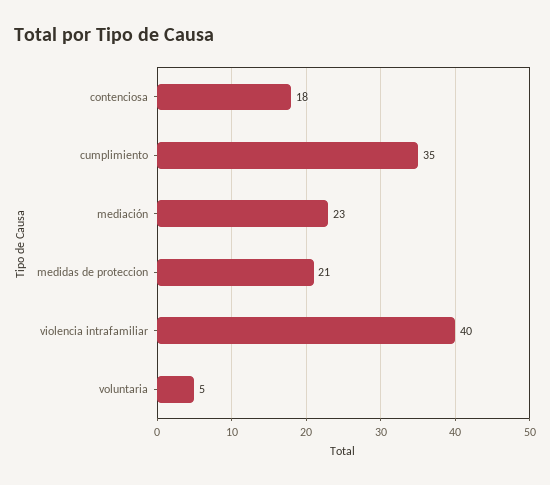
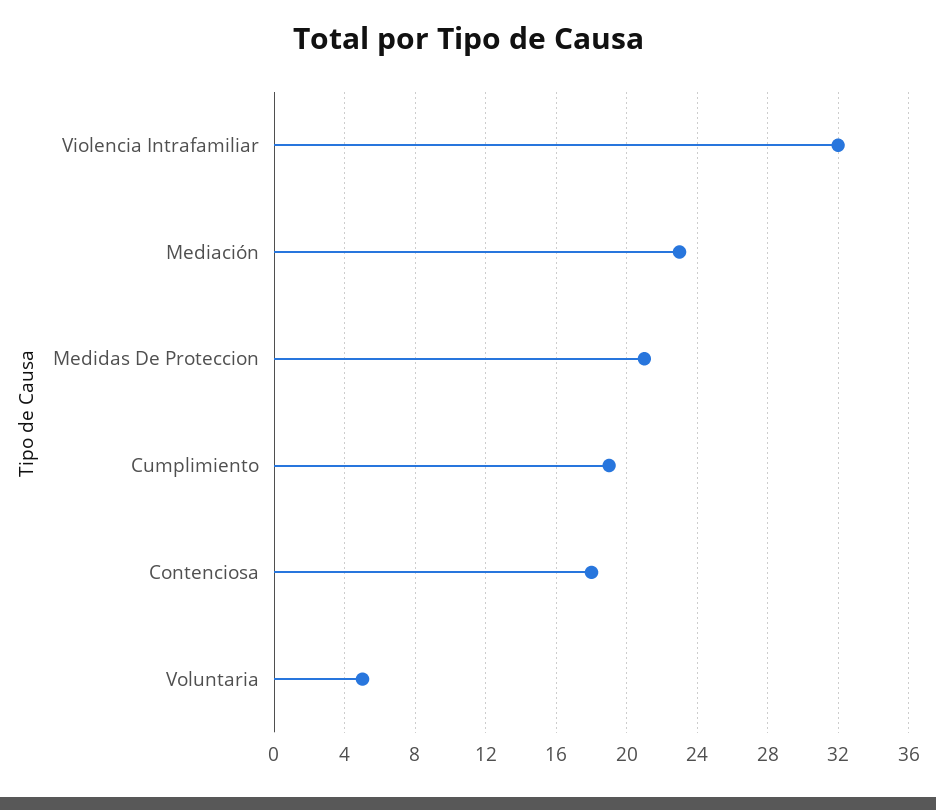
cumplimiento: 35 -> 19
violencia intrafamiliar: 40 -> 32

